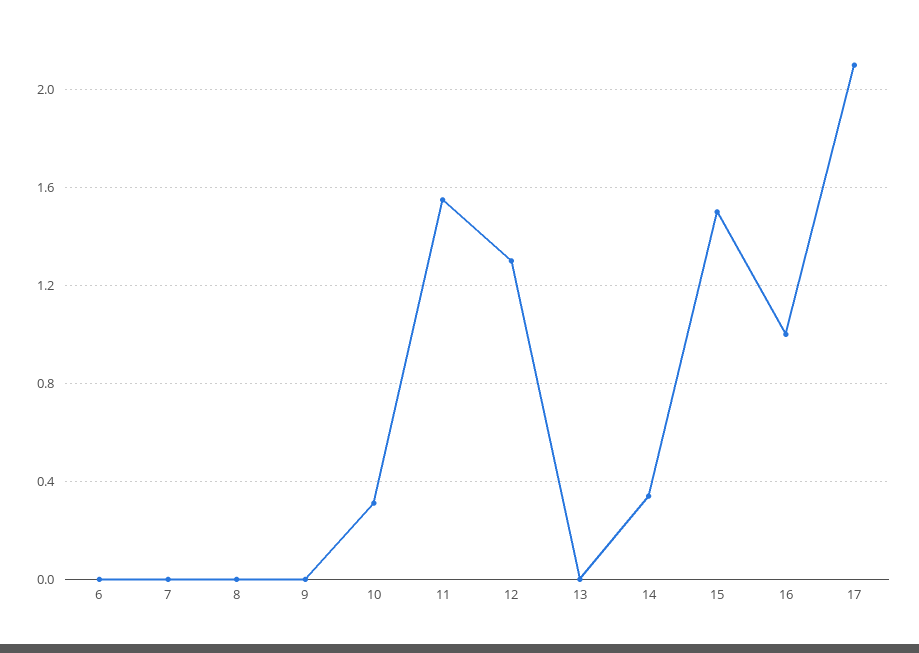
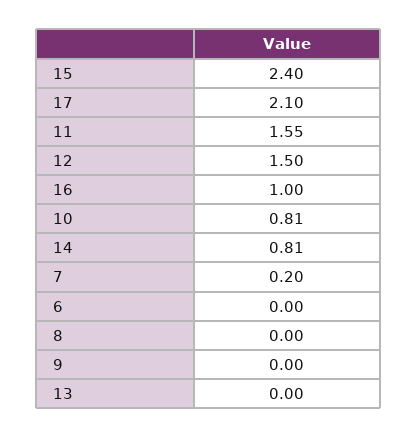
7: 0 -> 0.2
10: 0.3 -> 0.81
12: 1.3 -> 1.5
14: 0.35 -> 0.81
15: 1.5 -> 2.4

